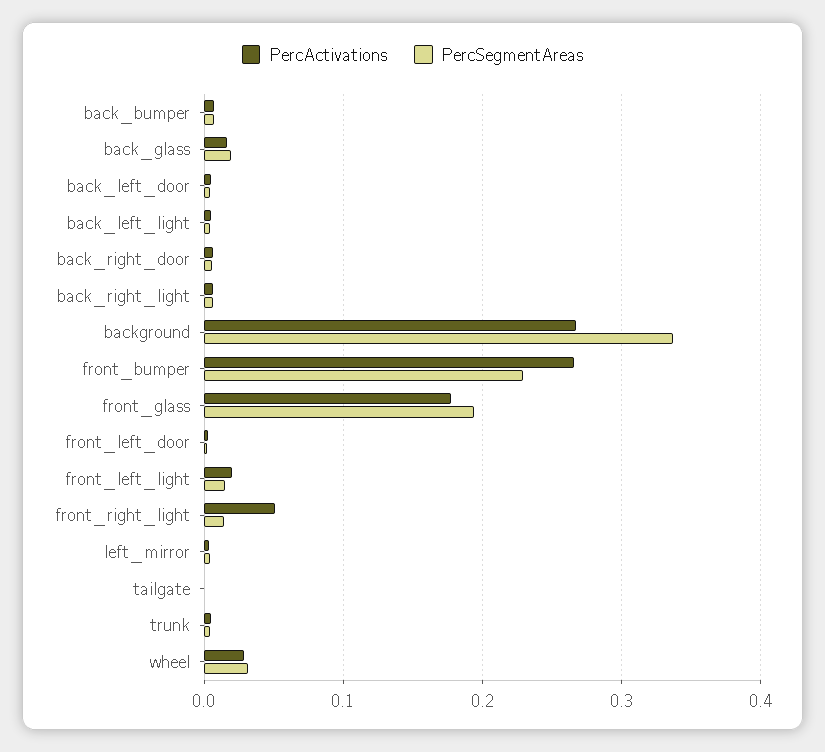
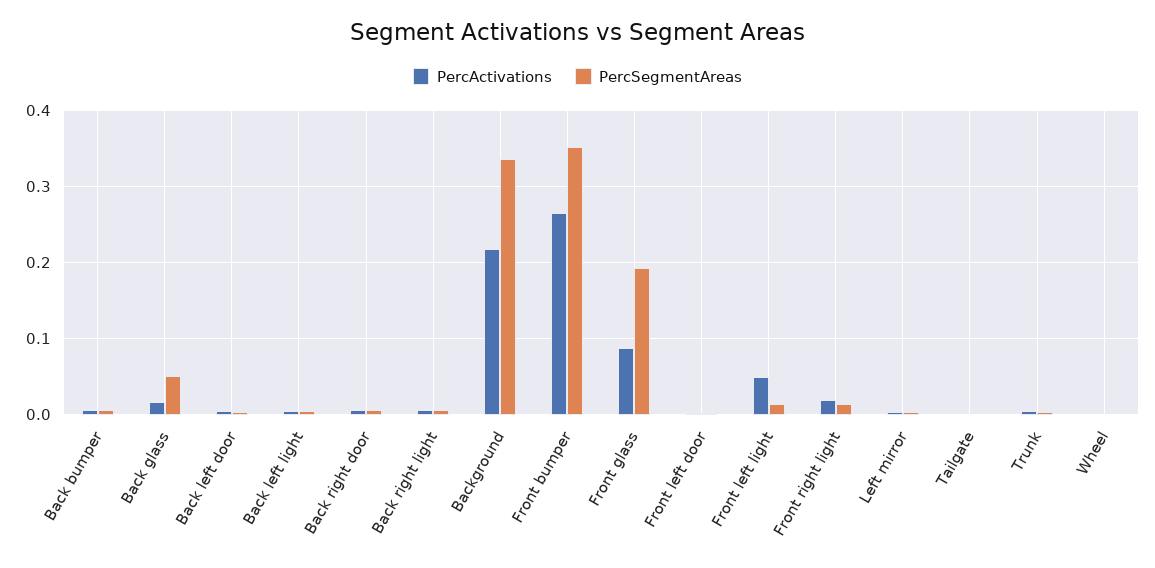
PercSegmentAreas, back_glass: 0.02 -> 0.05
PercActivations, background: 0.27 -> 0.22
PercSegmentAreas, front_bumper: 0.23 -> 0.35
PercActivations, front_glass: 0.18 -> 0.09
PercActivations, front_left_light: 0.02 -> 0.05
PercActivations, front_right_light: 0.05 -> 0.02
PercActivations, wheel: 0.03 -> 0
PercSegmentAreas, wheel: 0.03 -> 0

